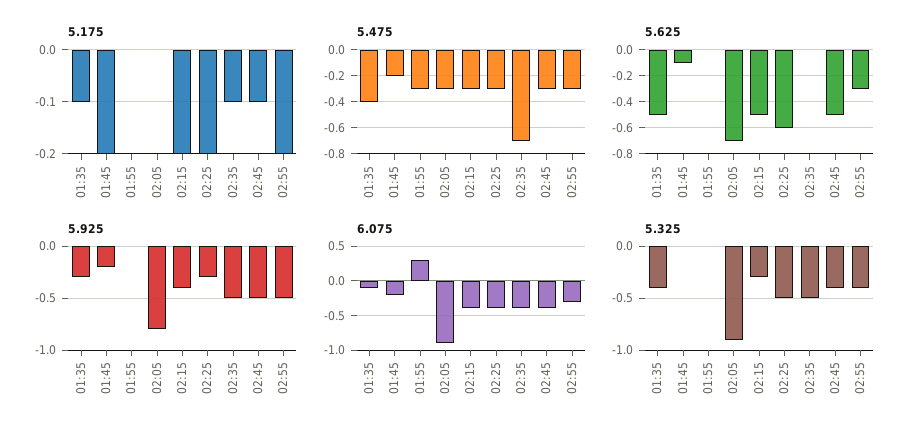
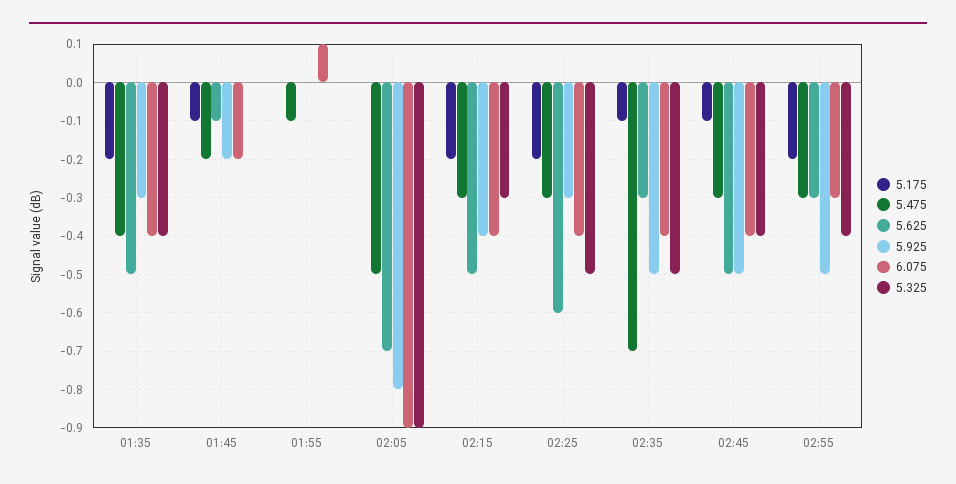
5.175, 01:35: -0.1 -> -0.2
5.175, 01:45: -0.2 -> -0.1
5.475, 01:55: -0.3 -> -0.1
5.475, 02:05: -0.3 -> -0.5
5.625, 02:35: 0 -> -0.3
6.075, 01:35: -0.1 -> -0.4
6.075, 01:55: 0.3 -> 0.1

